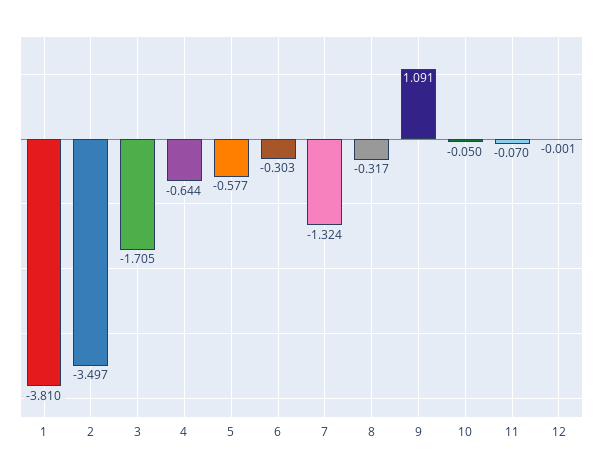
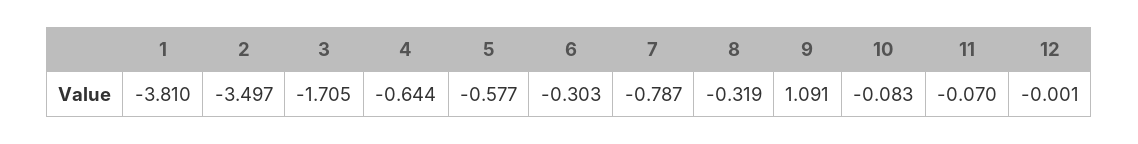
7: -1.324 -> -0.787
8: -0.317 -> -0.319
10: -0.05 -> -0.083

